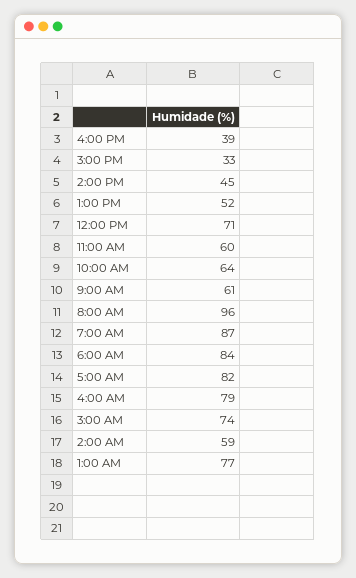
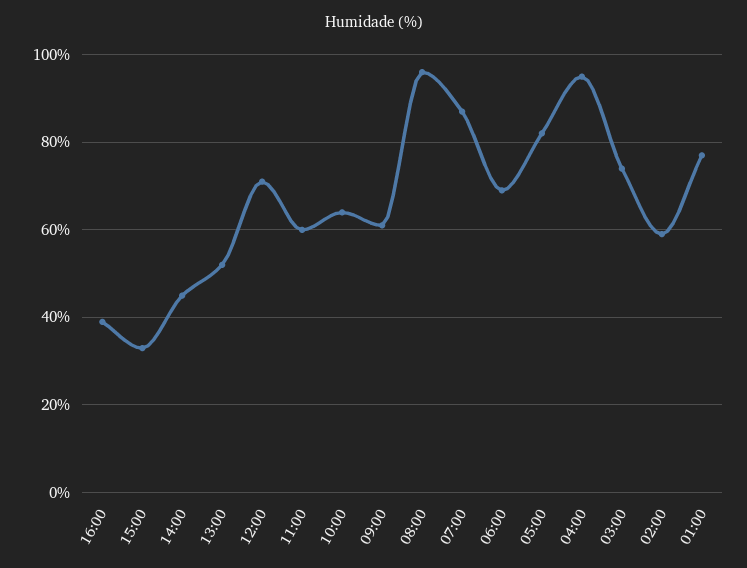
6:00 AM: 84 -> 70
4:00 AM: 79 -> 95

